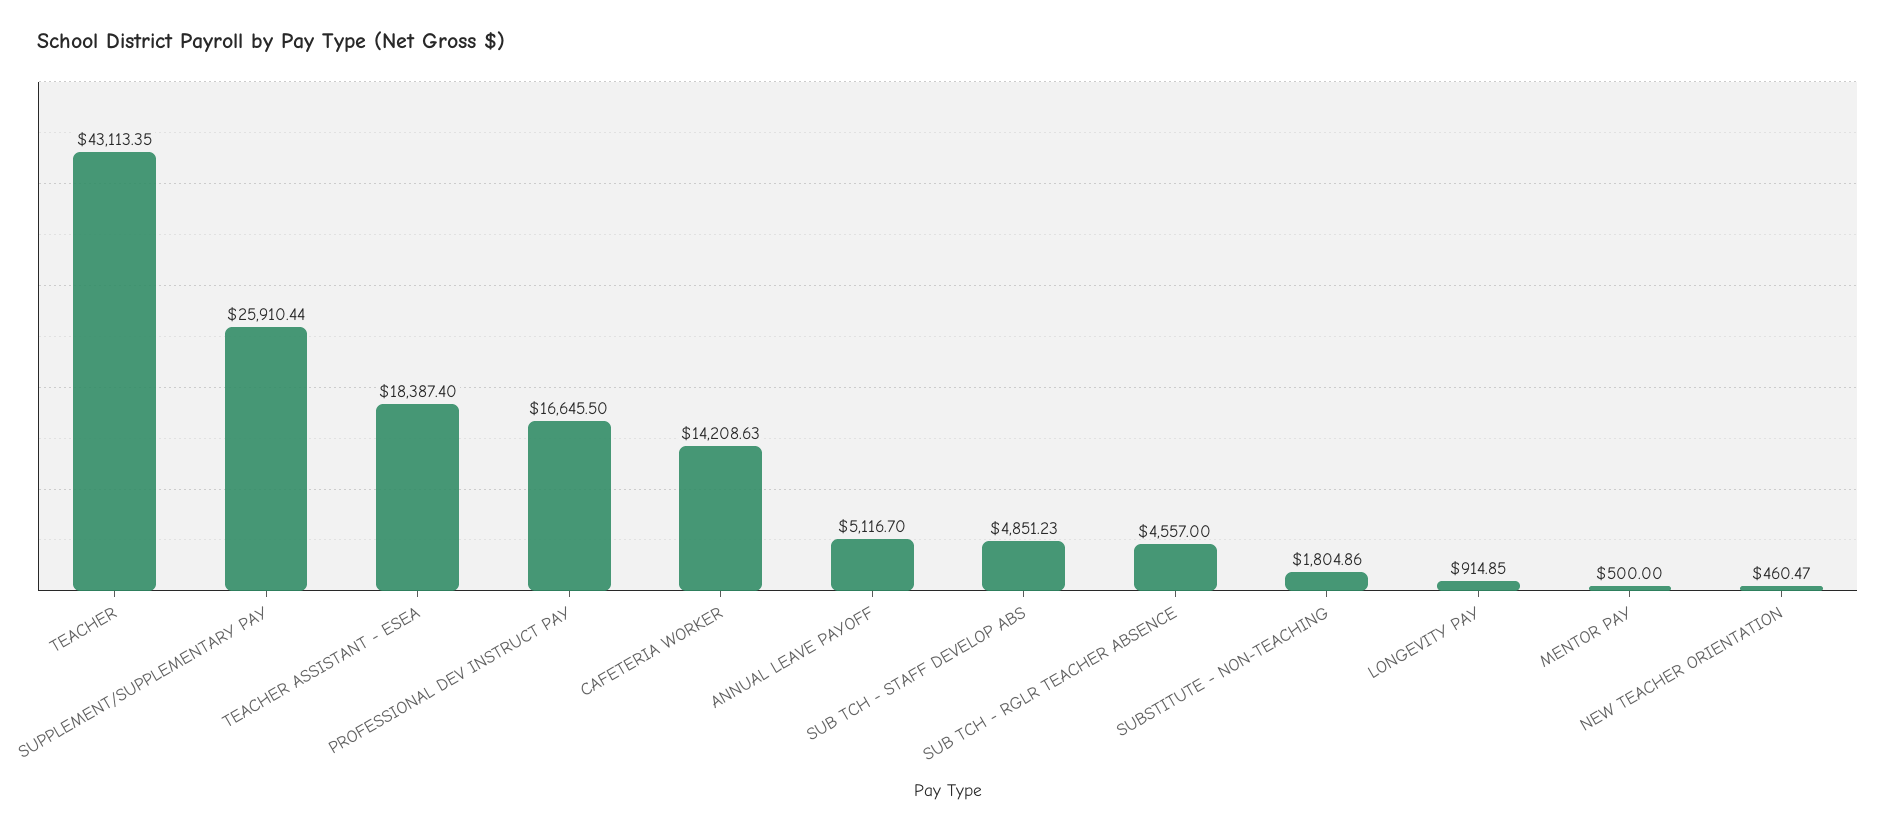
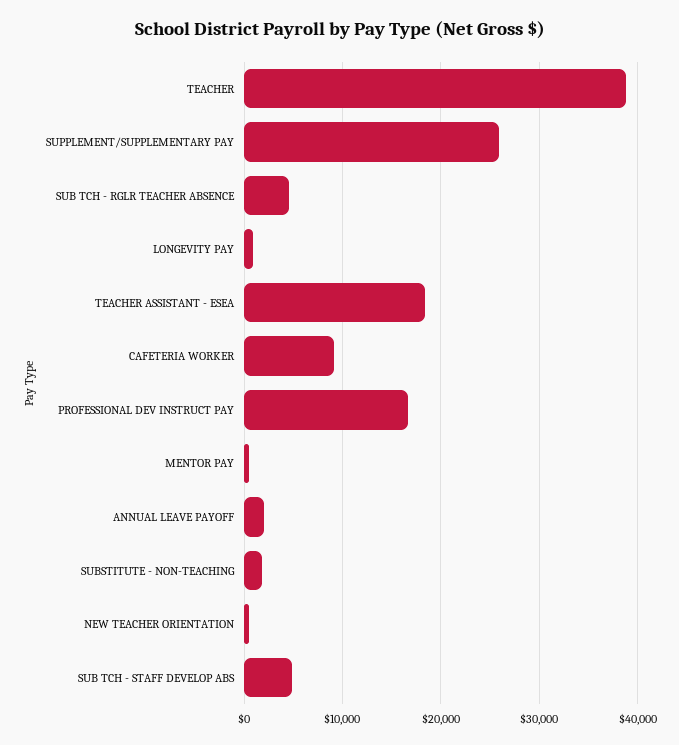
TEACHER: 43113.35 -> 39000
CAFETERIA WORKER: 14208.63 -> 9000
ANNUAL LEAVE PAYOFF: 5116.7 -> 2000

